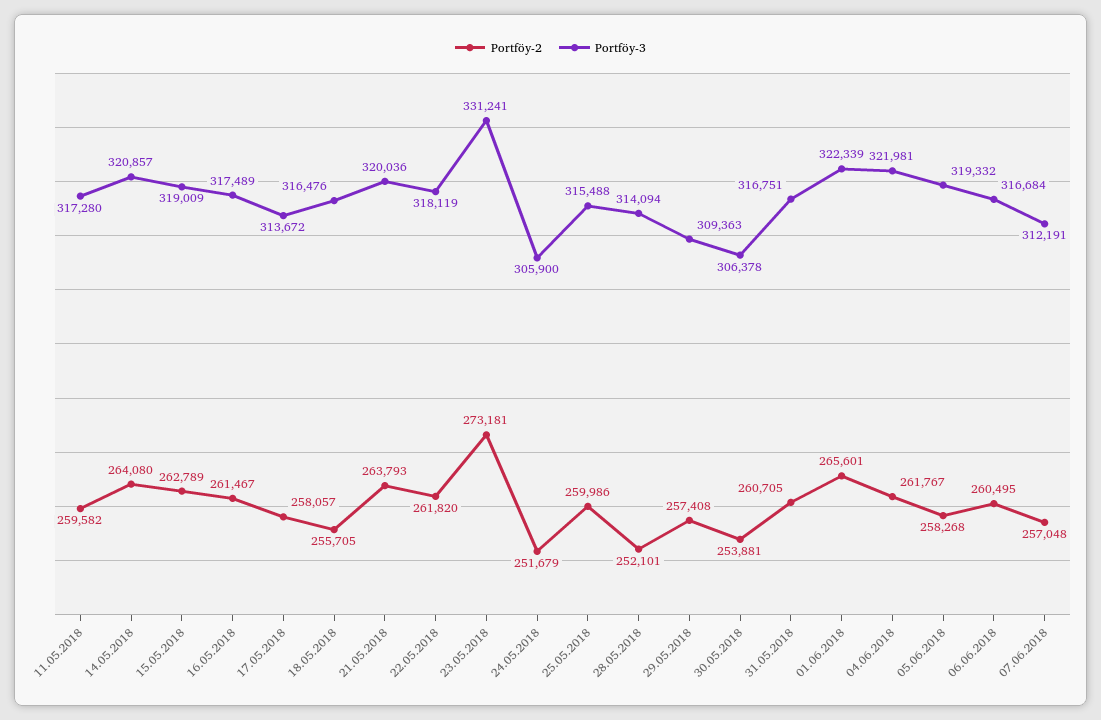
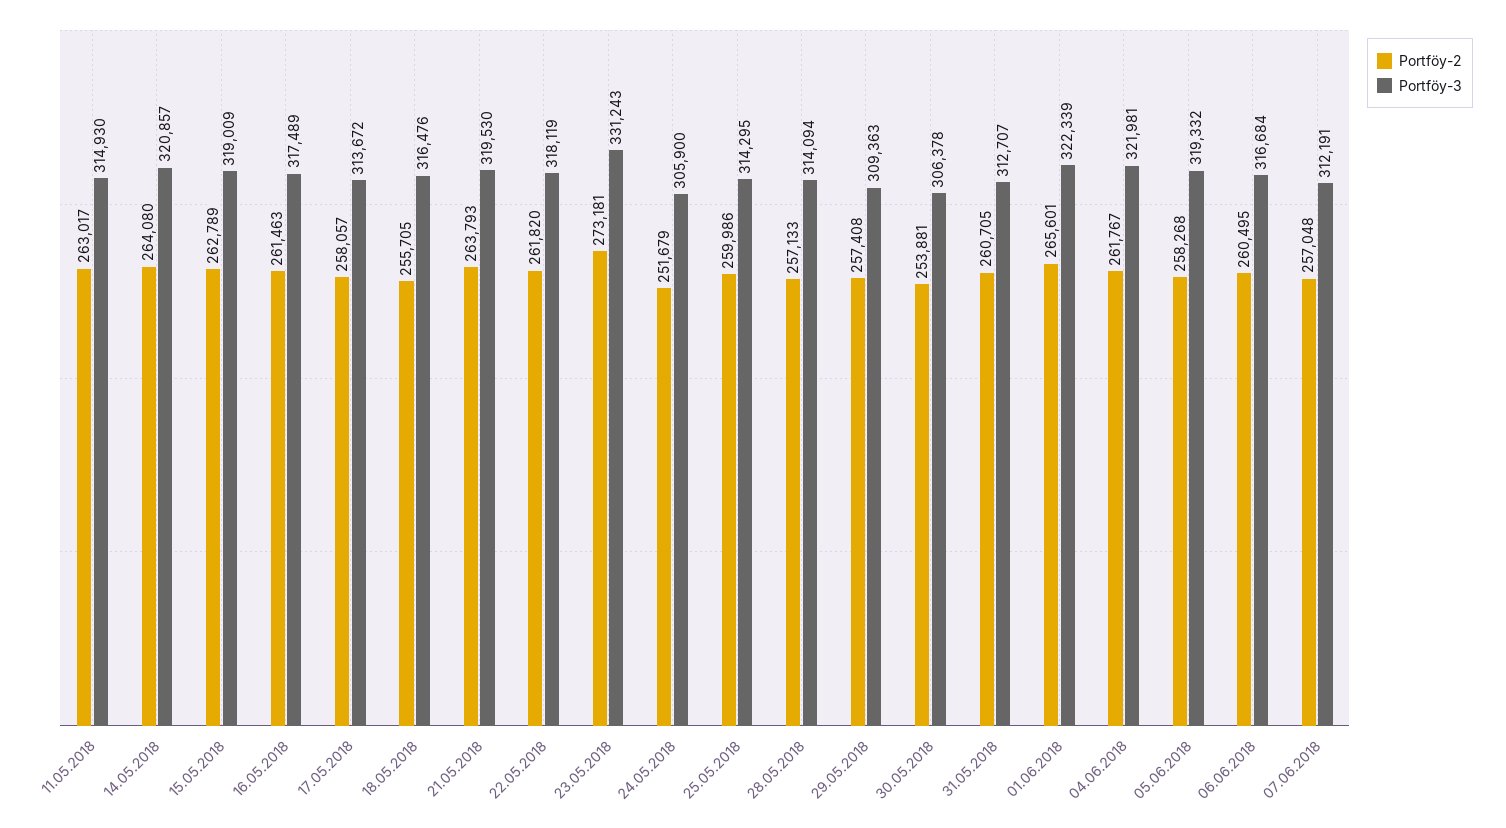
Portföy-2, 11.05.2018: 259582 -> 263017
Portföy-3, 11.05.2018: 317280 -> 314930
Portföy-2, 16.05.2018: 261467 -> 261463
Portföy-3, 21.05.2018: 320036 -> 319530
Portföy-3, 23.05.2018: 331241 -> 331243
Portföy-3, 25.05.2018: 315488 -> 314295
Portföy-2, 28.05.2018: 252101 -> 257133
Portföy-3, 31.05.2018: 316751 -> 312707

